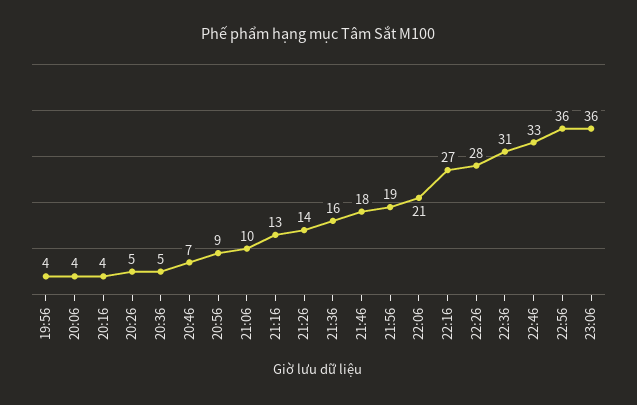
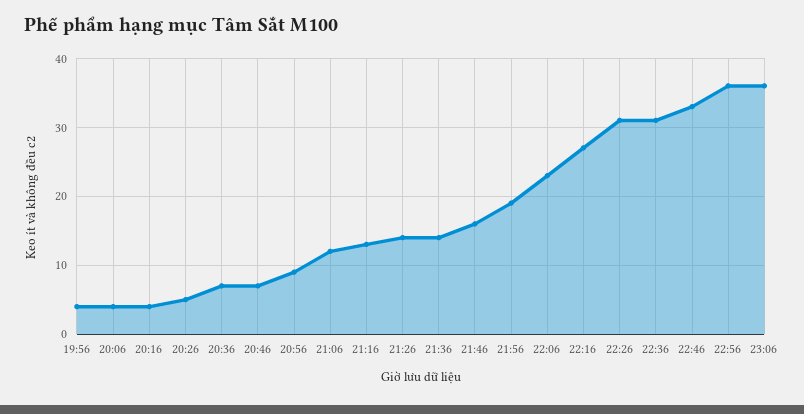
20:36: 5 -> 7
21:06: 10 -> 12
21:36: 16 -> 14
21:46: 18 -> 16
22:06: 21 -> 23
22:26: 28 -> 31

